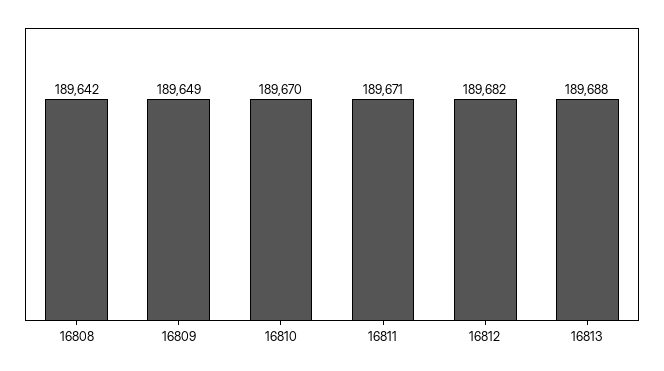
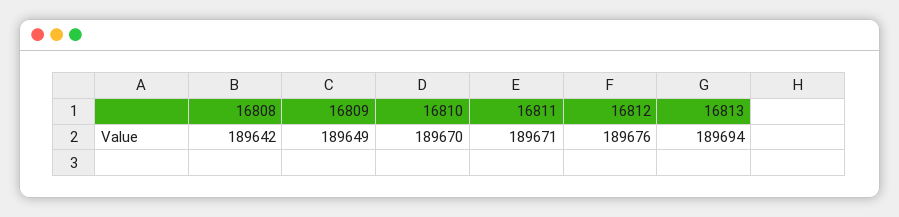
16812: 189682 -> 189676
16813: 189688 -> 189694

